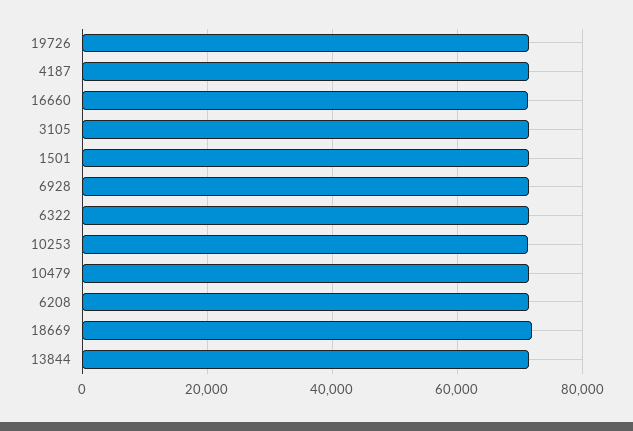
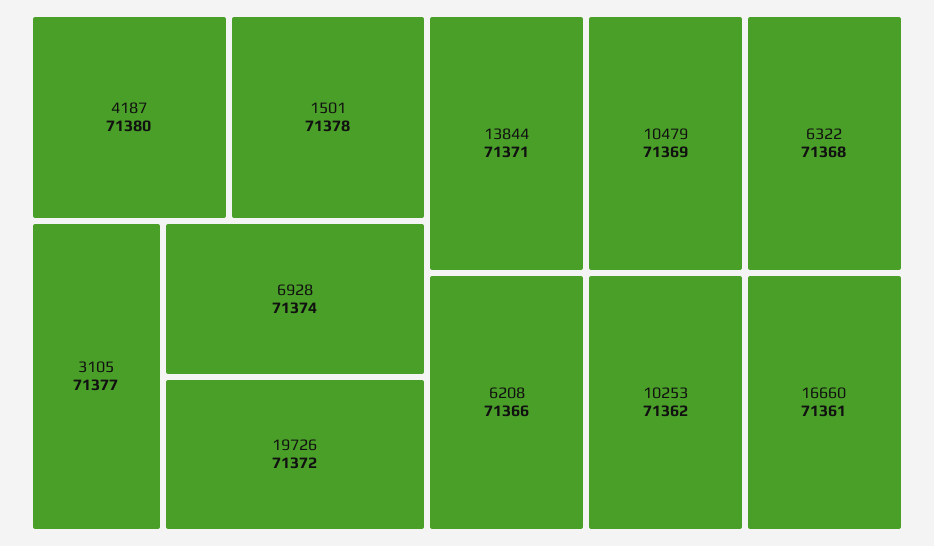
18669: 72000 -> none

